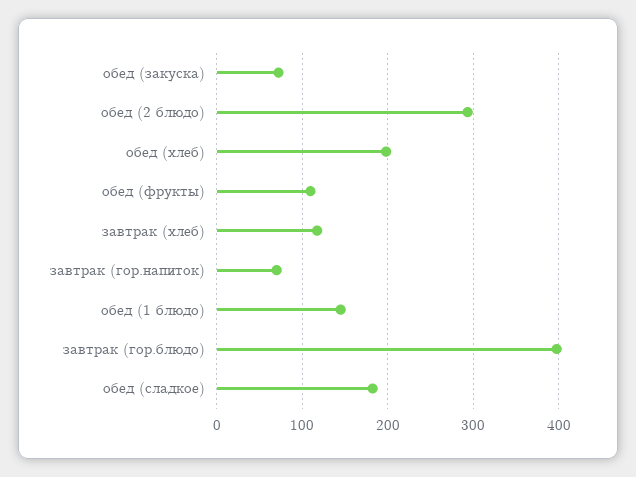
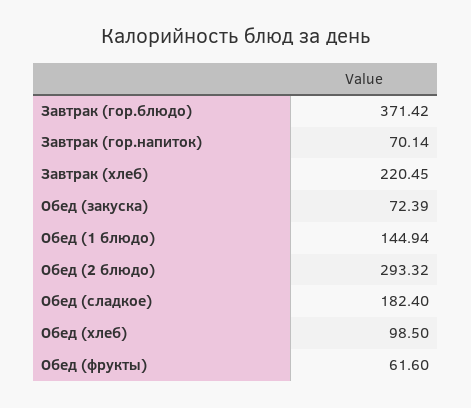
обед (хлеб): 200 -> 98.5
обед (фрукты): 110 -> 61.6
завтрак (хлеб): 120 -> 220.45
завтрак (гор.блюдо): 400 -> 371.42

